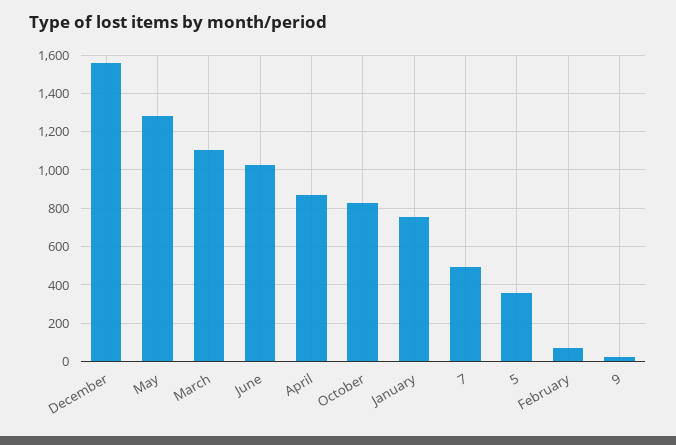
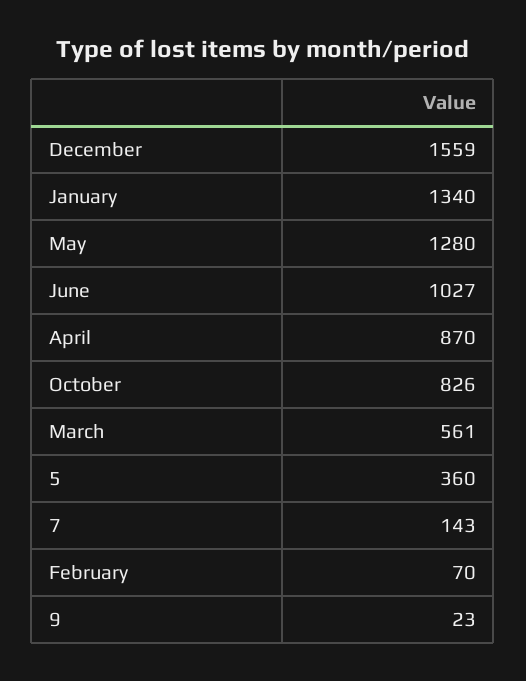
March: 1100 -> 561
January: 750 -> 1340
7: 500 -> 143

